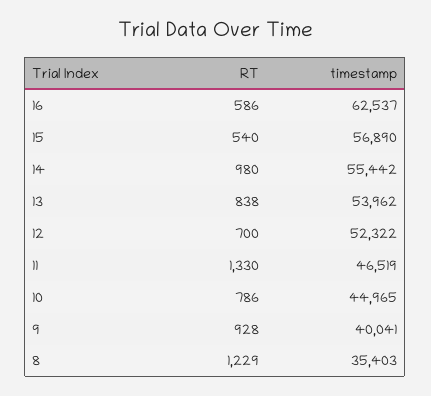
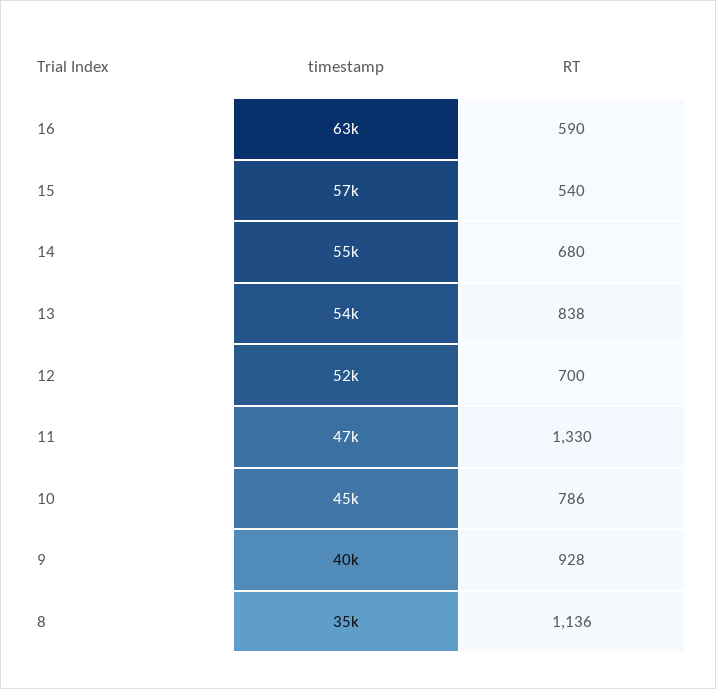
RT, 16: 586 -> 590
RT, 14: 980 -> 680
RT, 8: 1229 -> 1136

